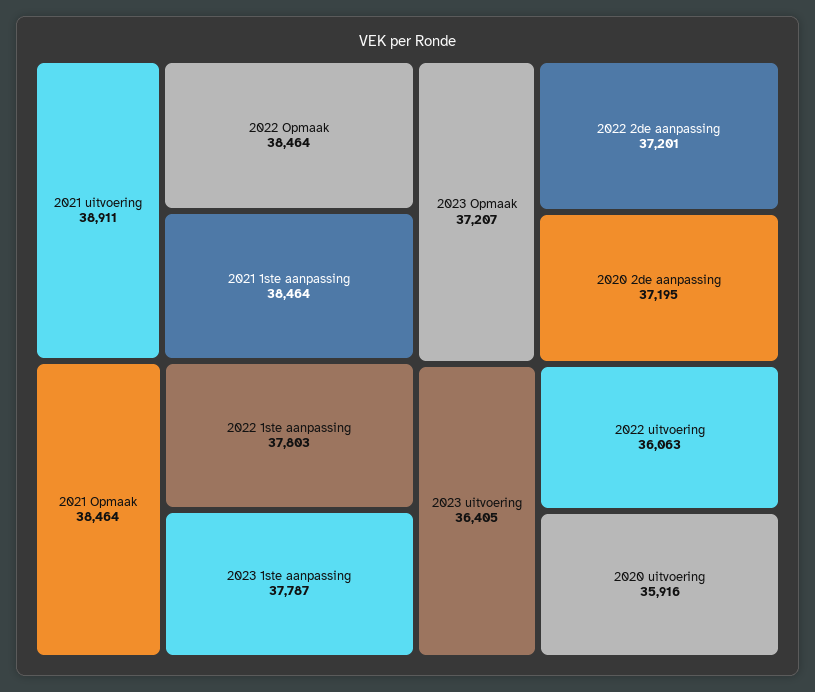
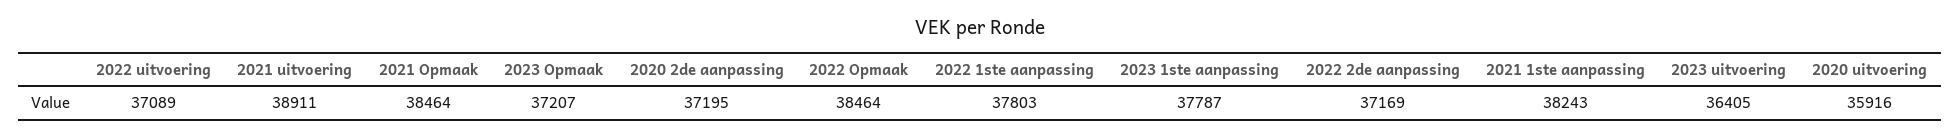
2021 1ste aanpassing: 38464 -> 38243
2022 2de aanpassing: 37201 -> 37169
2022 uitvoering: 36063 -> 37089

